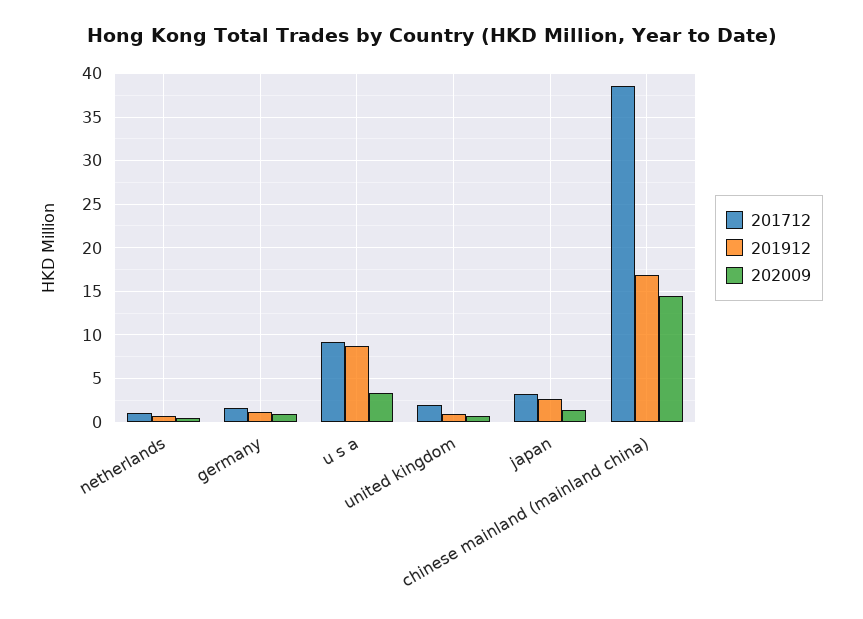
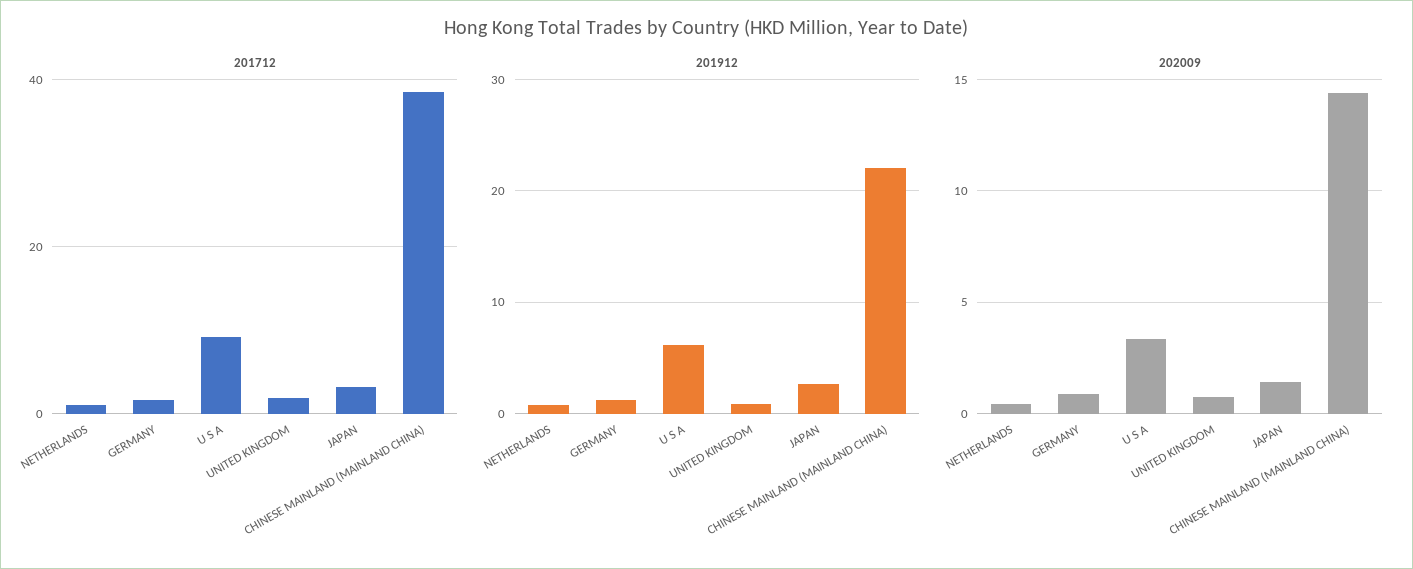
201912, u s a: 9 -> 6
201912, chinese mainland (mainland china): 17 -> 22

